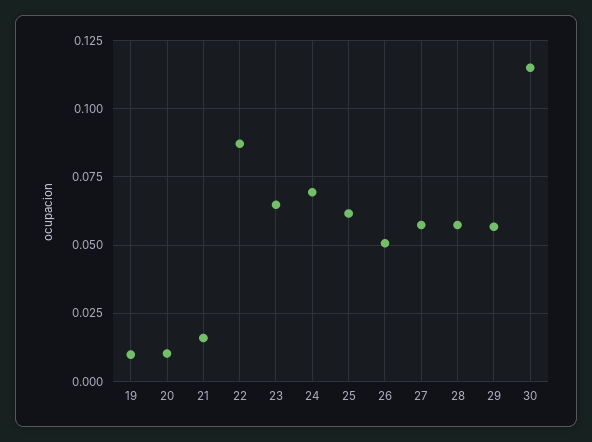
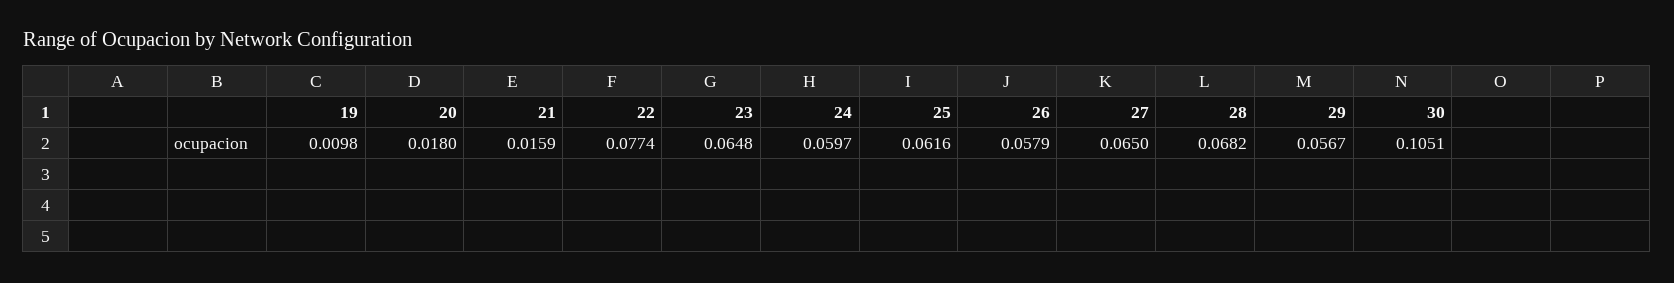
20: 0.01 -> 0.018
22: 0.0875 -> 0.0774
24: 0.07 -> 0.0597
26: 0.05 -> 0.0579
27: 0.0575 -> 0.065
28: 0.0575 -> 0.0682
30: 0.115 -> 0.1051

